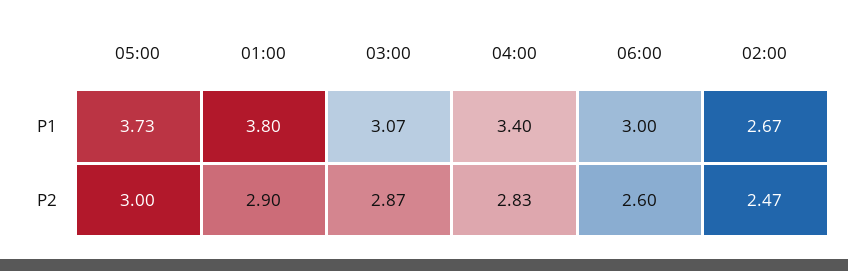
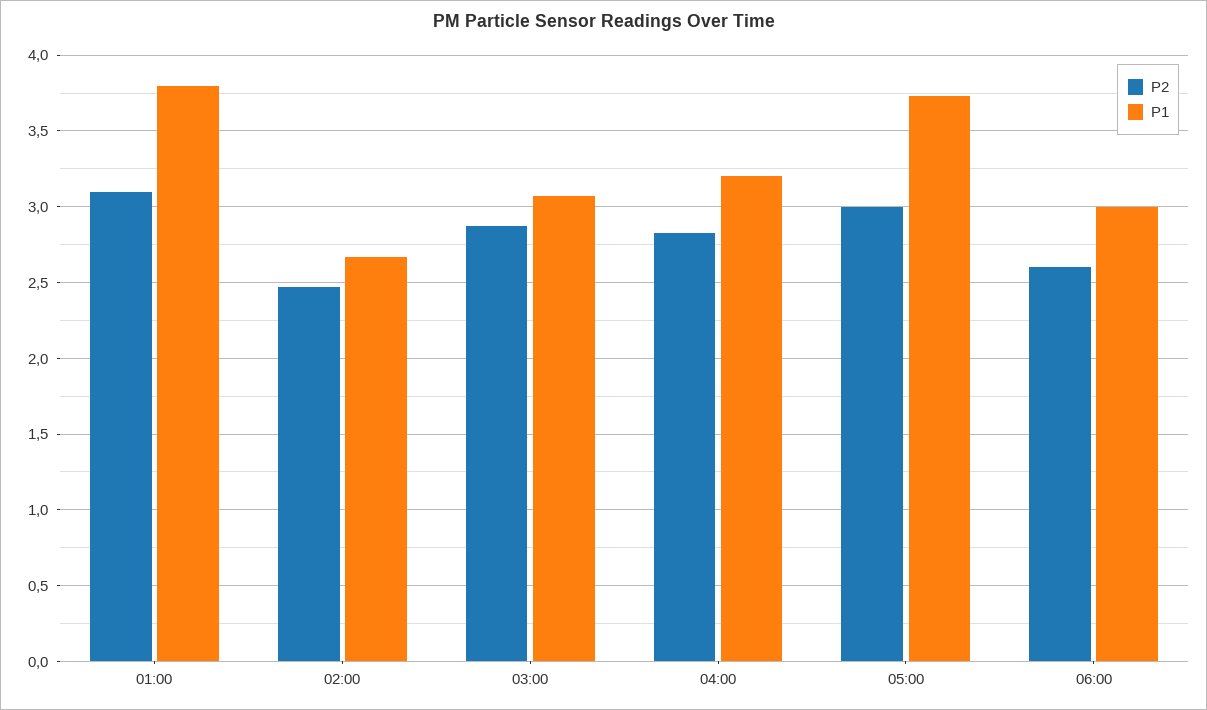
P1, 04:00: 3.4 -> 3.2
P2, 01:00: 2.9 -> 3.1

